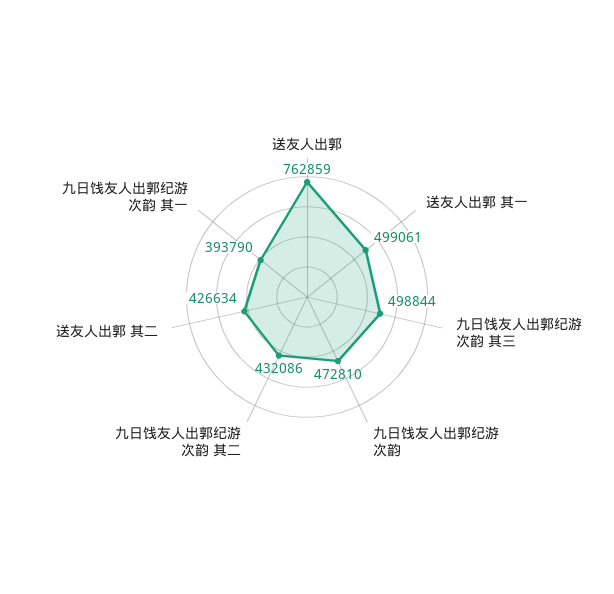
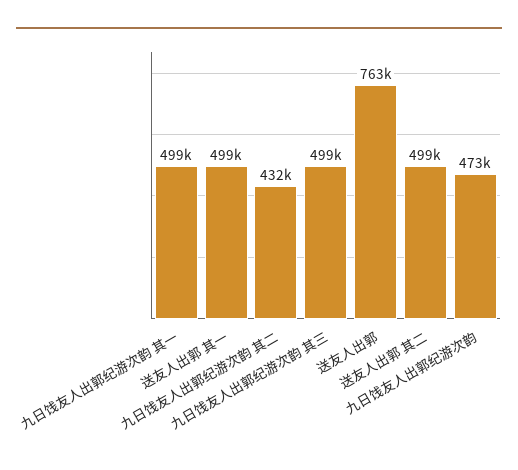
送友人出郭 其二: 426634 -> 499000
九日饯友人出郭纪游次韵 其一: 393790 -> 499000

